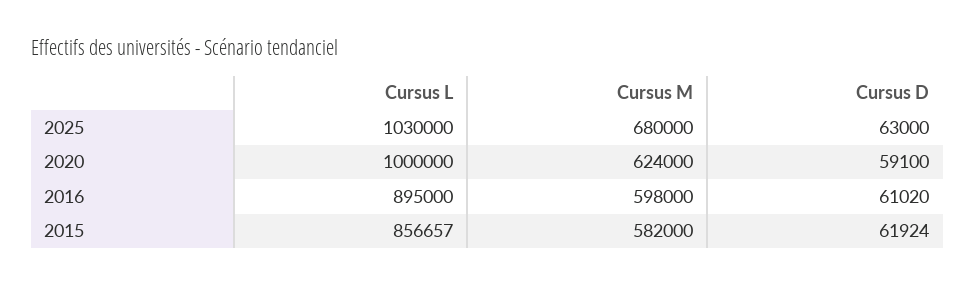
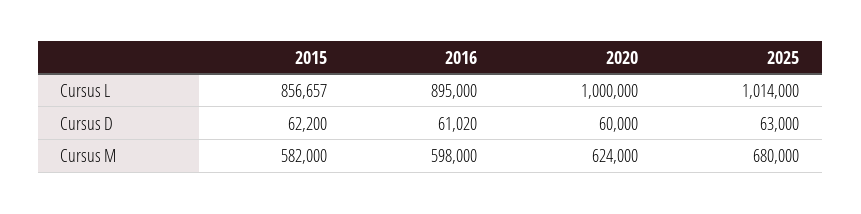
Cursus L, 2025: 1030000 -> 1014000
Cursus D, 2020: 59100 -> 60000
Cursus D, 2015: 61924 -> 62200

